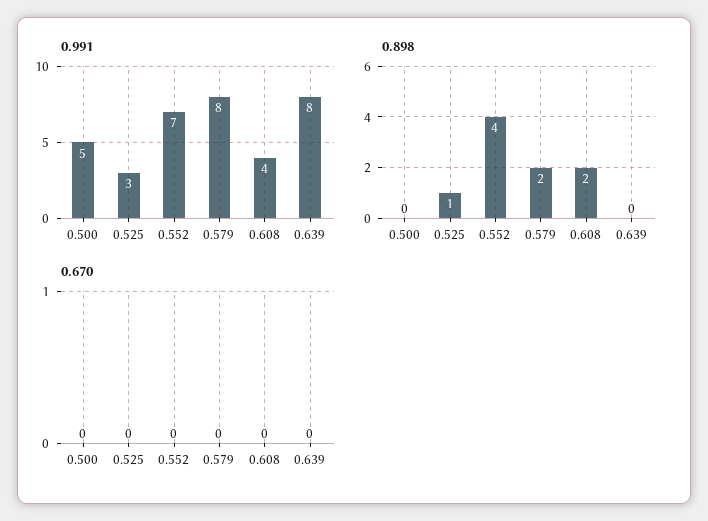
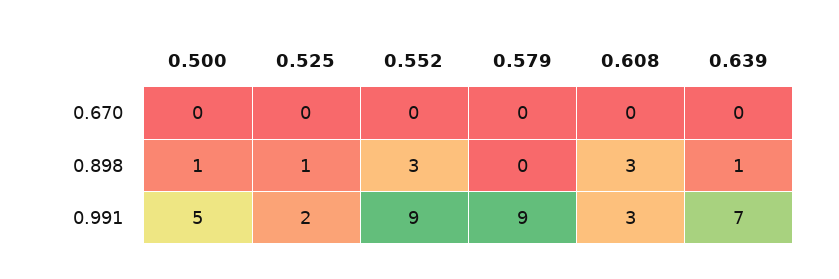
0.991, 0.525: 3 -> 2
0.991, 0.552: 7 -> 9
0.991, 0.579: 8 -> 9
0.991, 0.608: 4 -> 3
0.991, 0.639: 8 -> 7
0.898, 0.500: 0 -> 1
0.898, 0.552: 4 -> 3
0.898, 0.579: 2 -> 0
0.898, 0.608: 2 -> 3
0.898, 0.639: 0 -> 1

